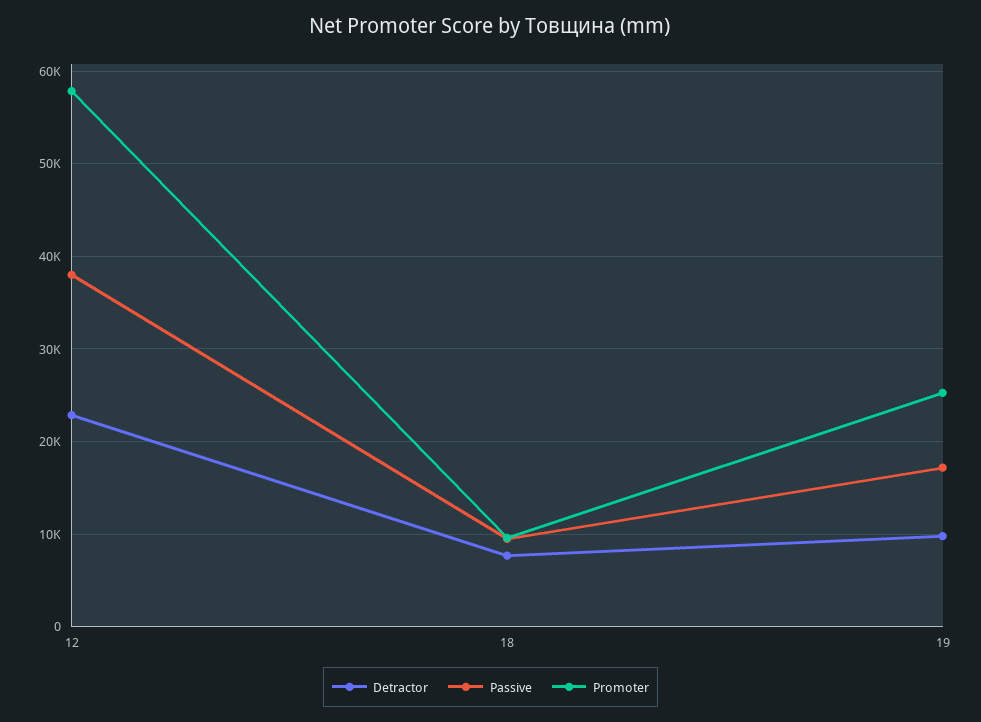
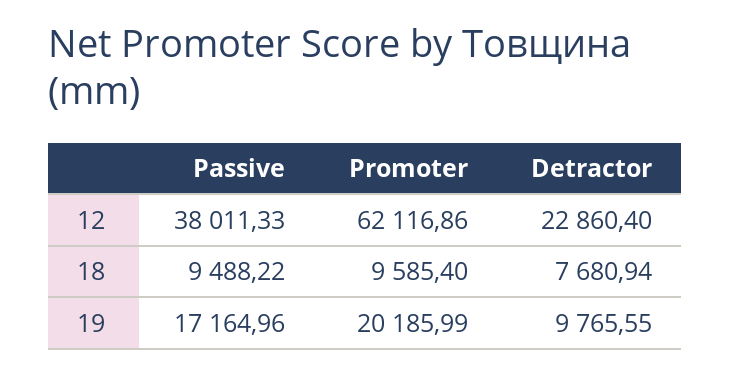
Promoter, 12: 58000 -> 62116.86
Promoter, 19: 25000 -> 20185.99

